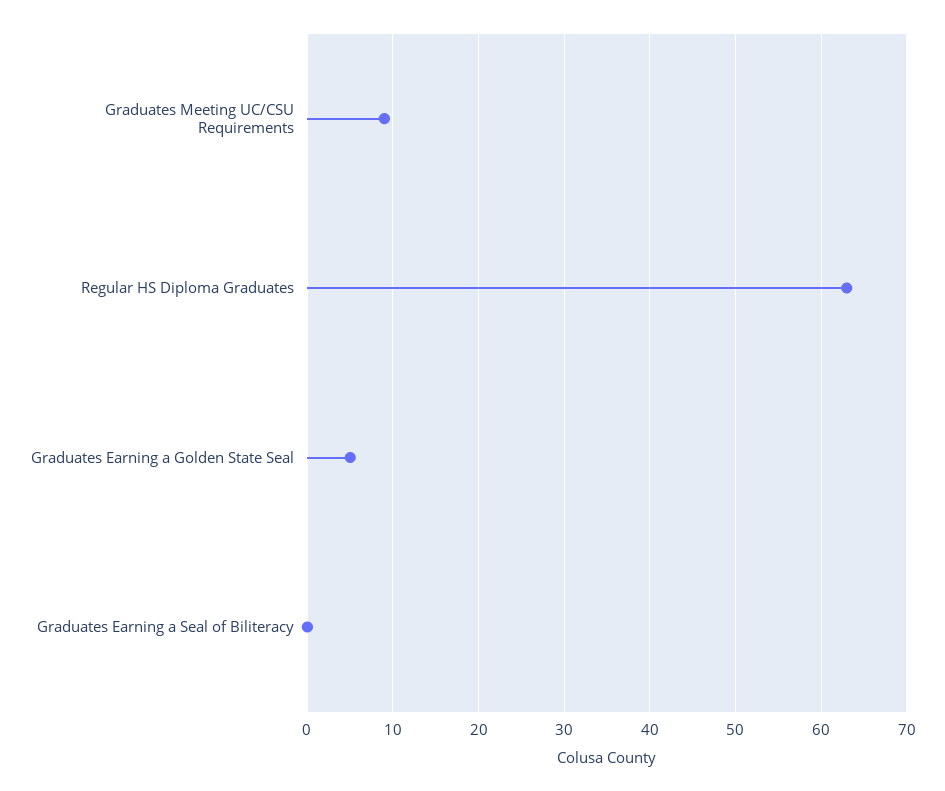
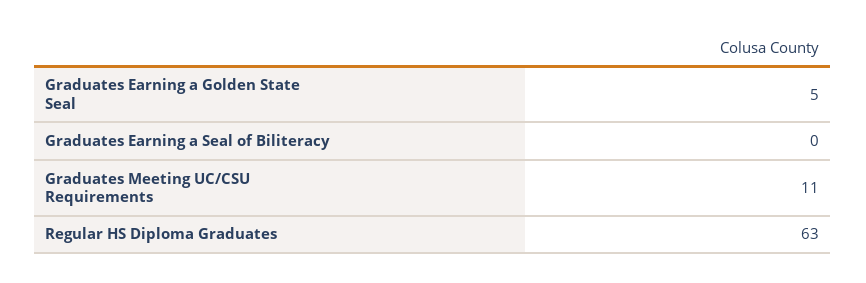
Graduates Meeting UC/CSU Requirements: 9 -> 11

